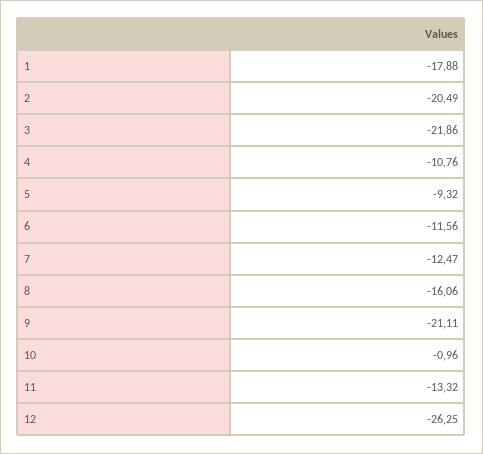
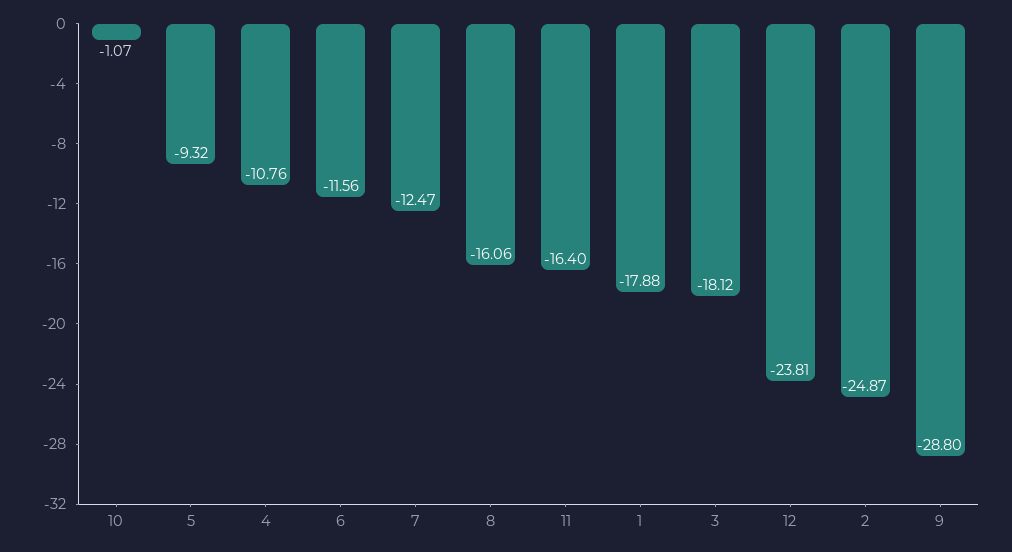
2: -20.49 -> -24.87
3: -21.86 -> -18.12
9: -21.11 -> -28.8
10: -0.96 -> -1.07
11: -13.32 -> -16.4
12: -26.25 -> -23.81

